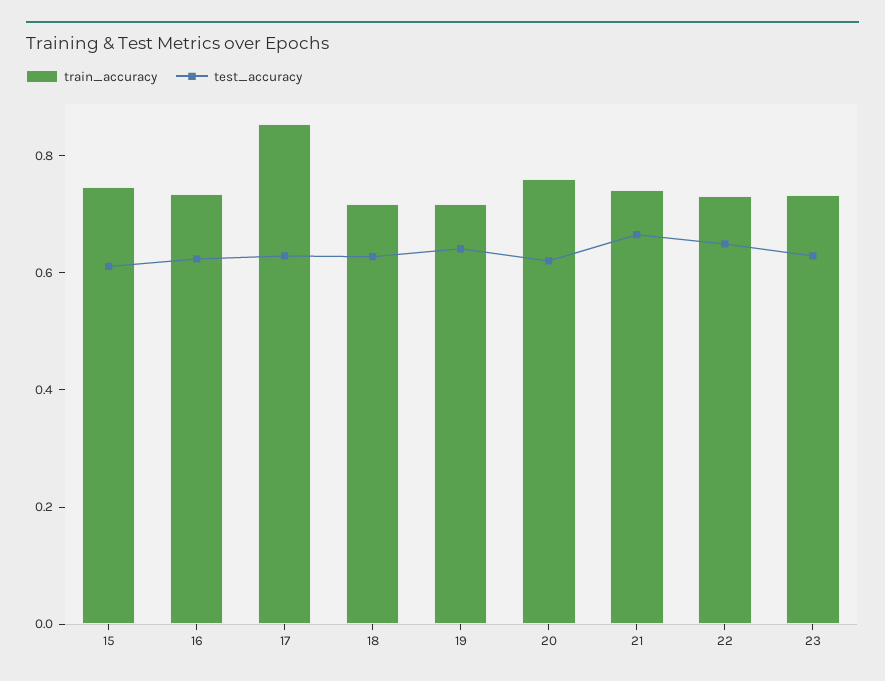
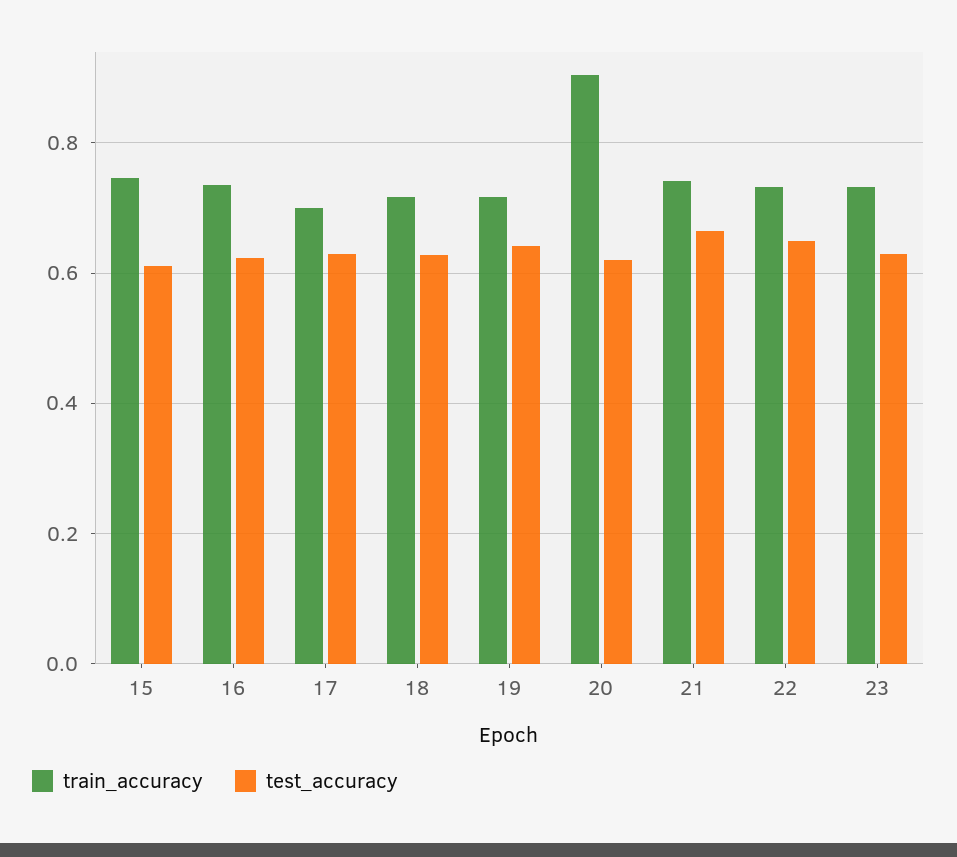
train_accuracy, 17: 0.85 -> 0.7
train_accuracy, 20: 0.75 -> 0.9

